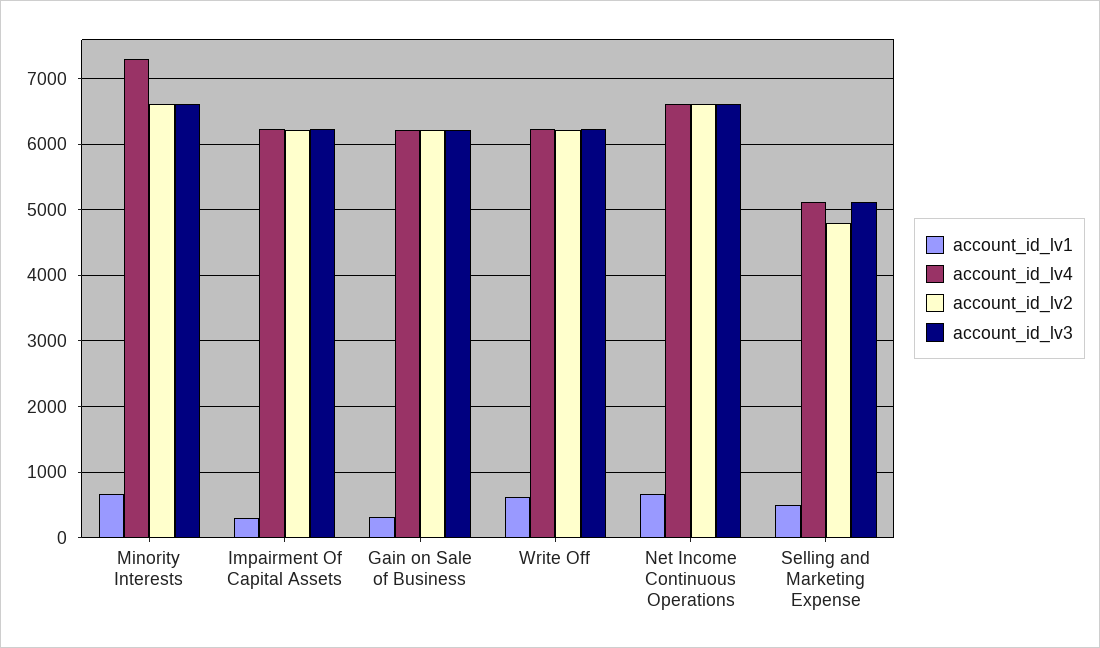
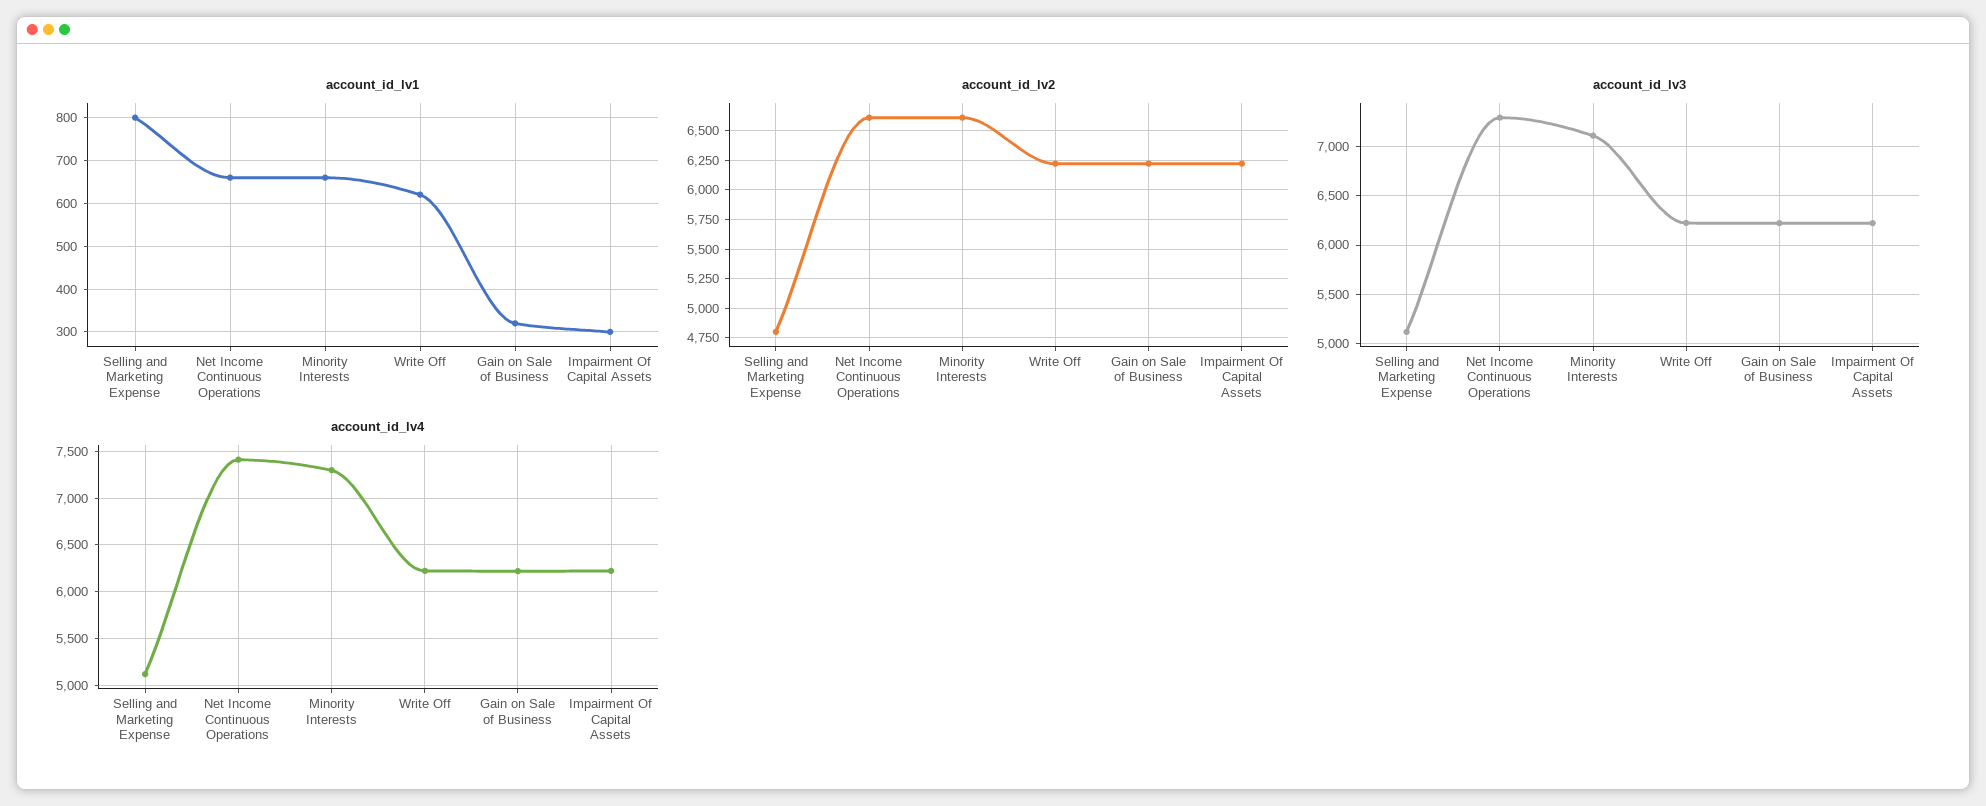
account_id_lv3, Minority Interests: 6600 -> 7100
account_id_lv4, Net Income Continuous Operations: 6600 -> 7400
account_id_lv3, Net Income Continuous Operations: 6600 -> 7300
account_id_lv1, Selling and Marketing Expense: 500 -> 800

